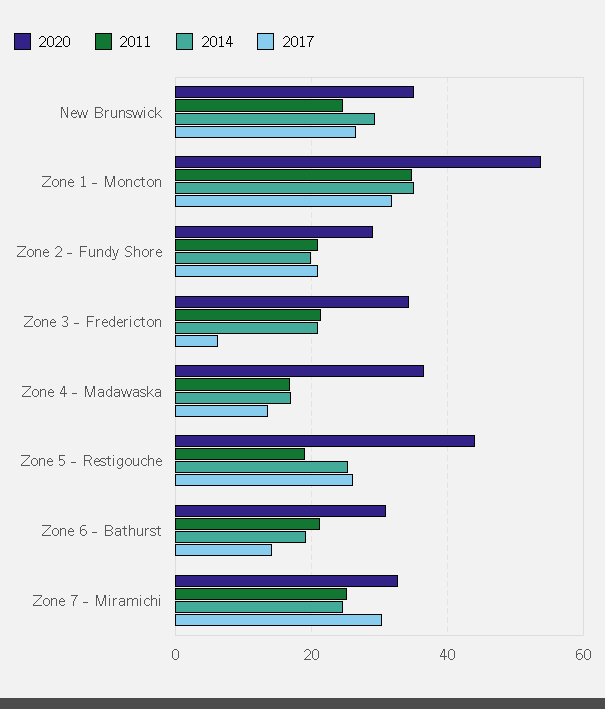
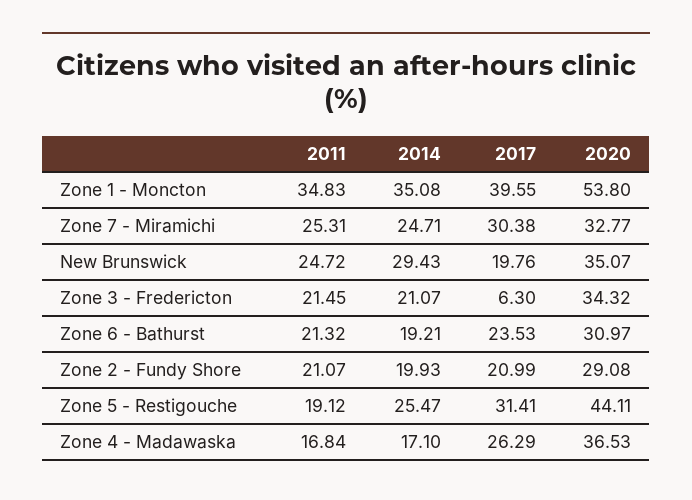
2017, New Brunswick: 26 -> 19.76
2017, Zone 1 - Moncton: 32 -> 39.55
2017, Zone 4 - Madawaska: 14 -> 26.29
2017, Zone 5 - Restigouche: 26 -> 31.41
2017, Zone 6 - Bathurst: 14 -> 23.53

